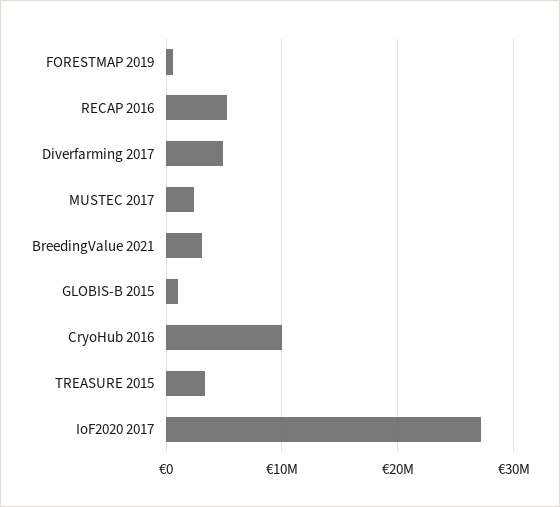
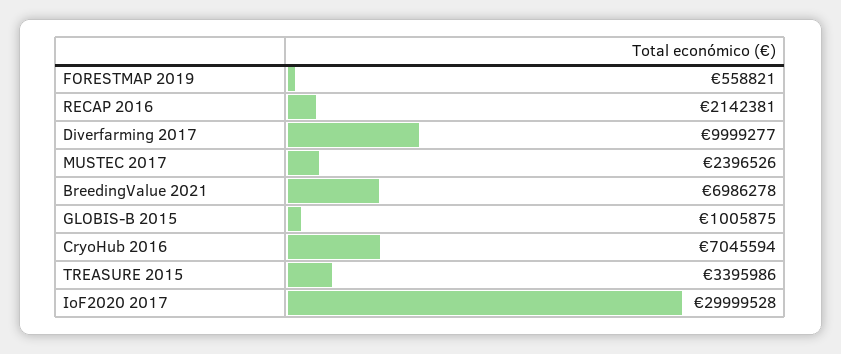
RECAP 2016: 5000000 -> 2142381
Diverfarming 2017: 5000000 -> 9999277
BreedingValue 2021: 3000000 -> 6986278
CryoHub 2016: 10000000 -> 7045594
IoF2020 2017: 27000000 -> 29999528

